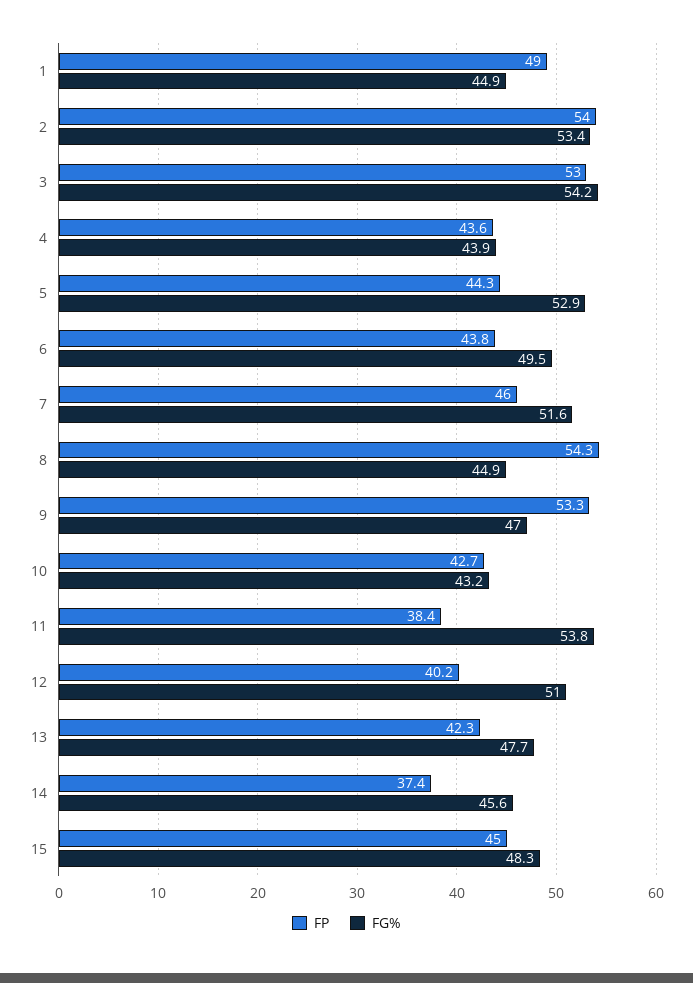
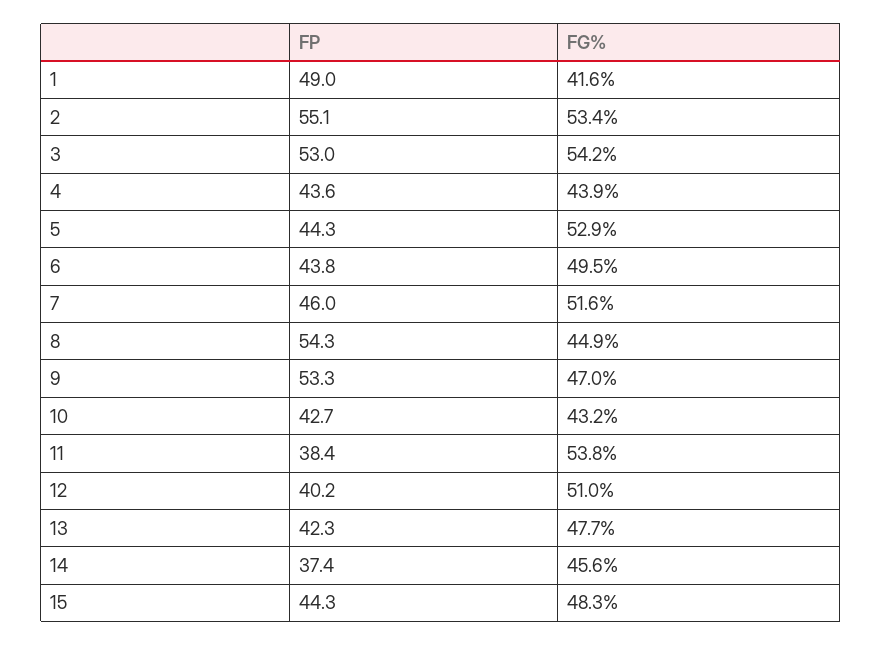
FG%, 1: 44.9 -> 41.6
FP, 2: 54 -> 55.1
FP, 15: 45 -> 44.3

